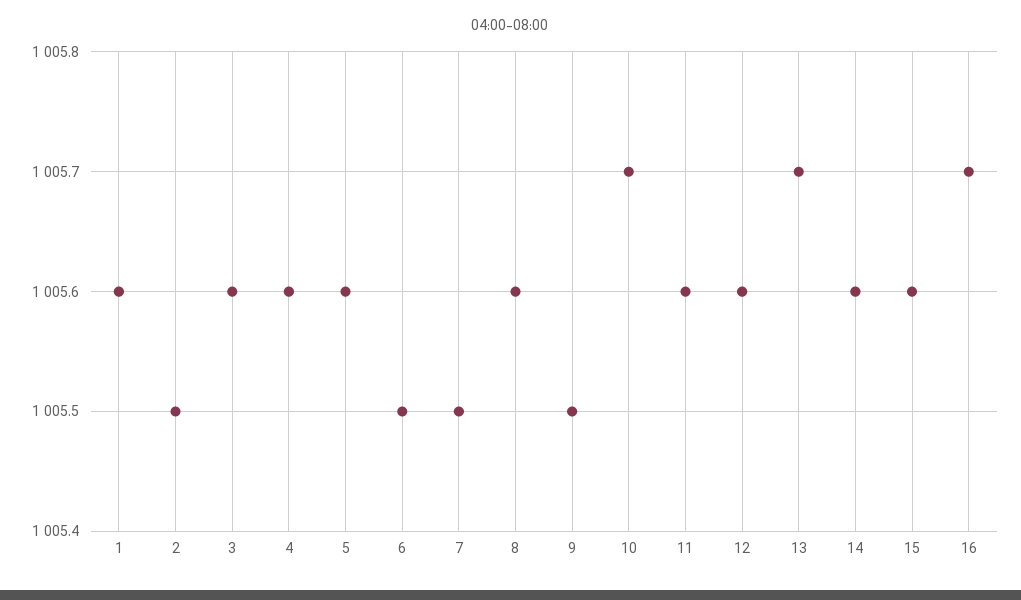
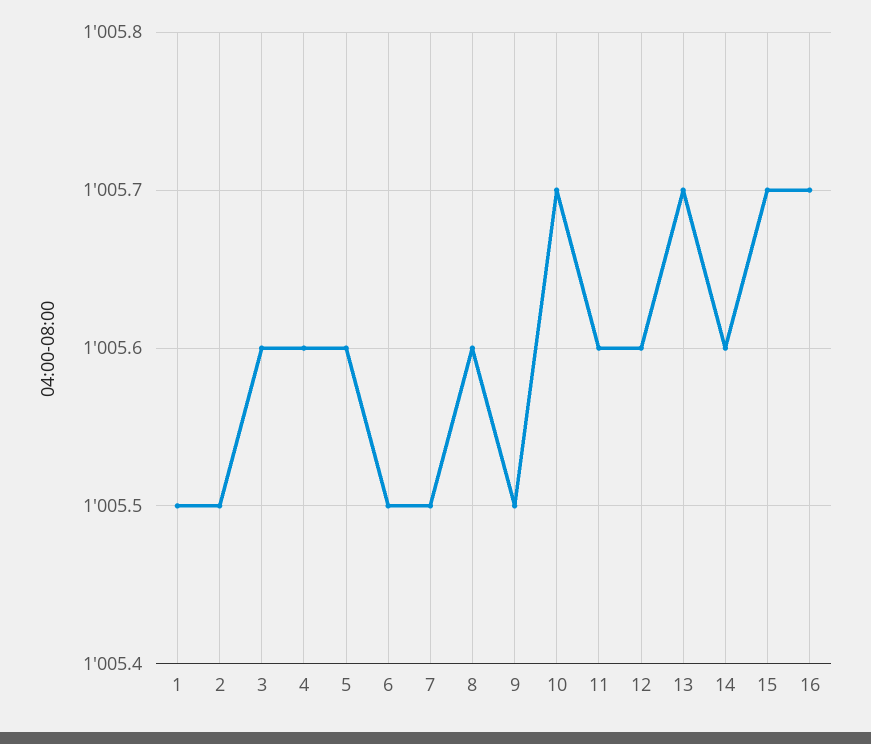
1: 1005.6 -> 1005.5
15: 1005.6 -> 1005.7

